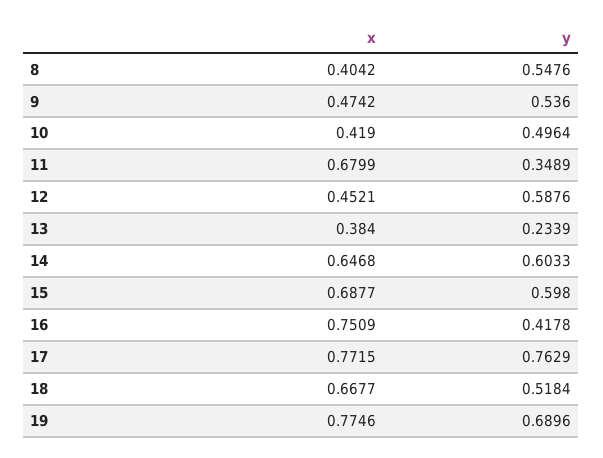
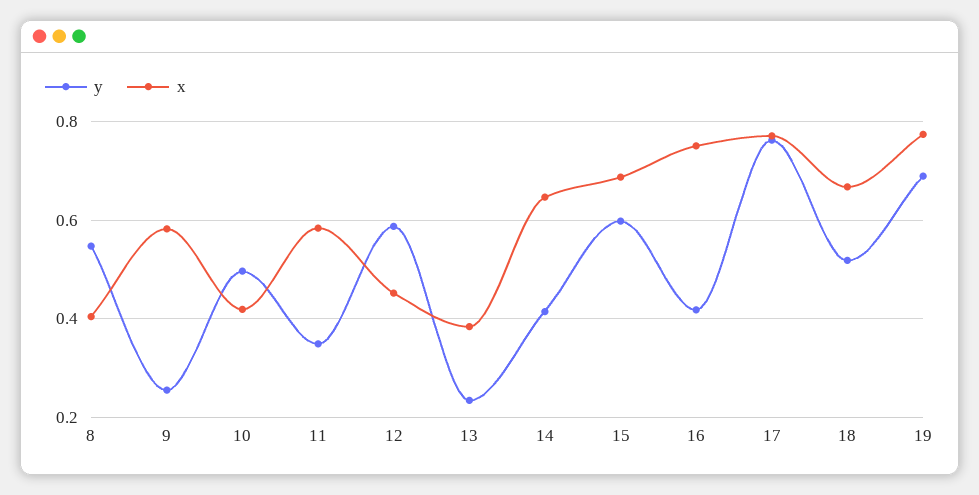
x, 9: 0.4742 -> 0.58
y, 9: 0.536 -> 0.26
x, 11: 0.6799 -> 0.58
y, 14: 0.6033 -> 0.42

